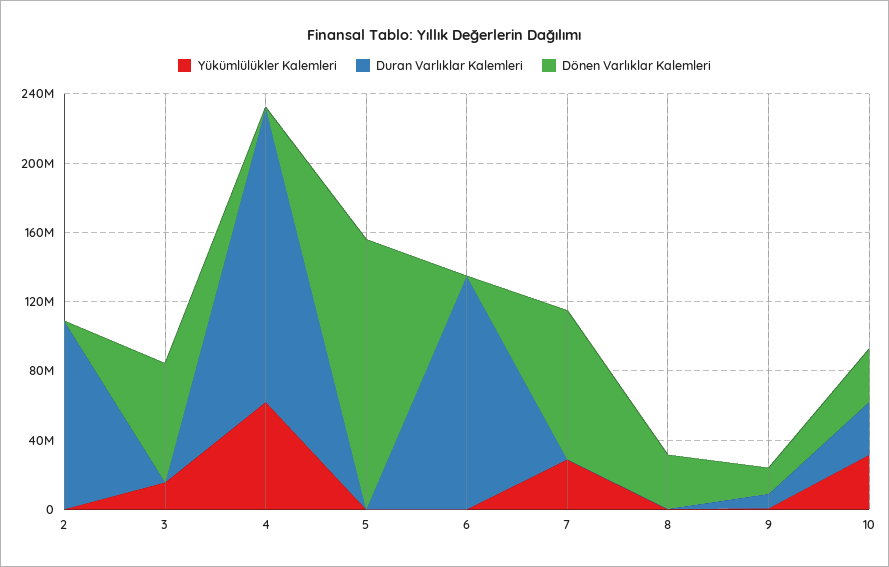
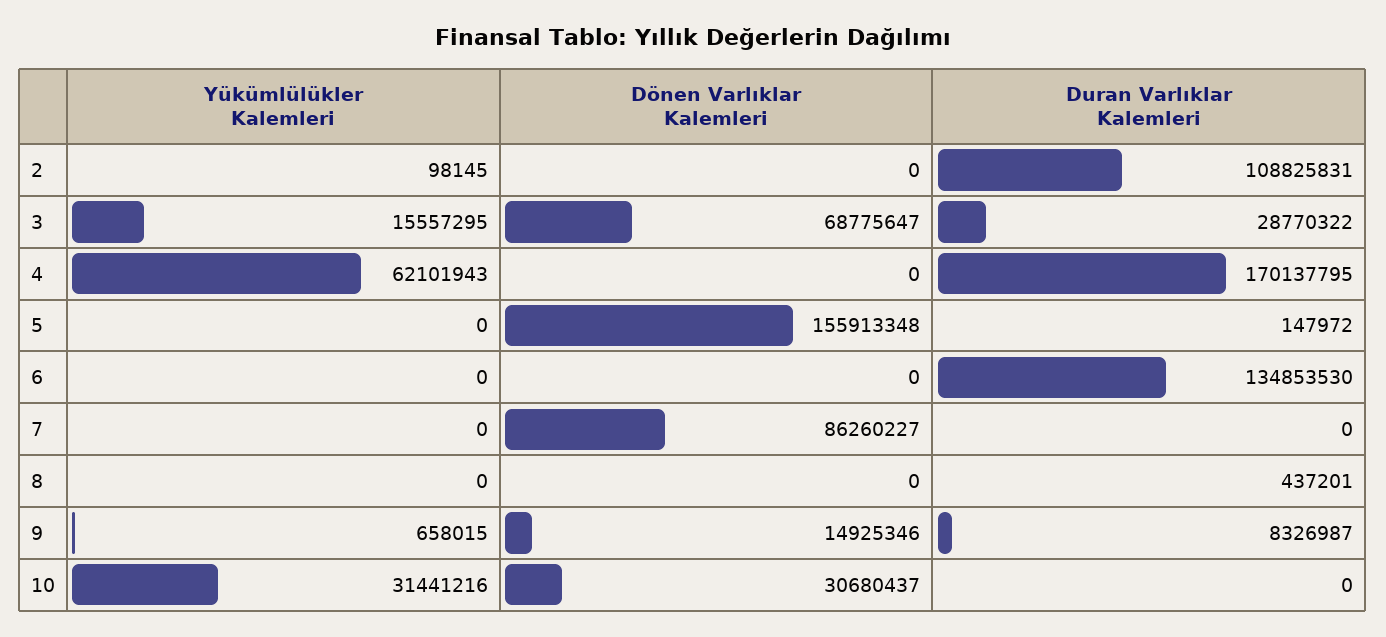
Duran Varlıklar Kalemleri, 3: 0 -> 28770322
Yükümlülükler Kalemleri, 7: 30000000 -> 0
Dönen Varlıklar Kalemleri, 8: 30000000 -> 0
Duran Varlıklar Kalemleri, 10: 30000000 -> 0

